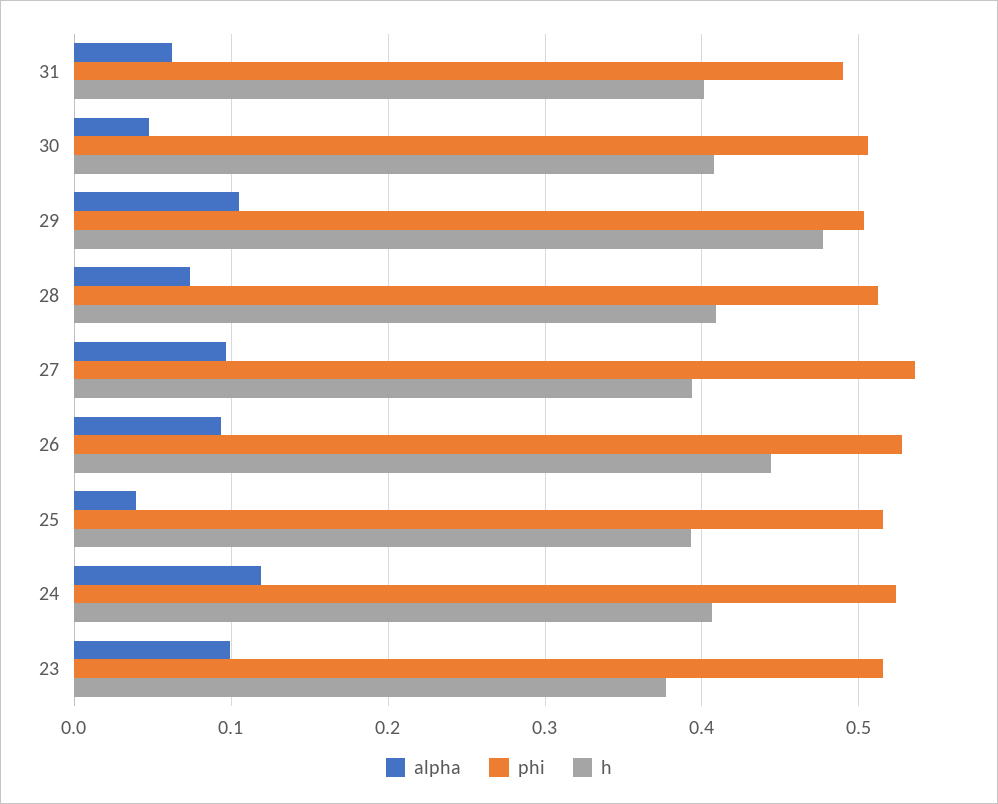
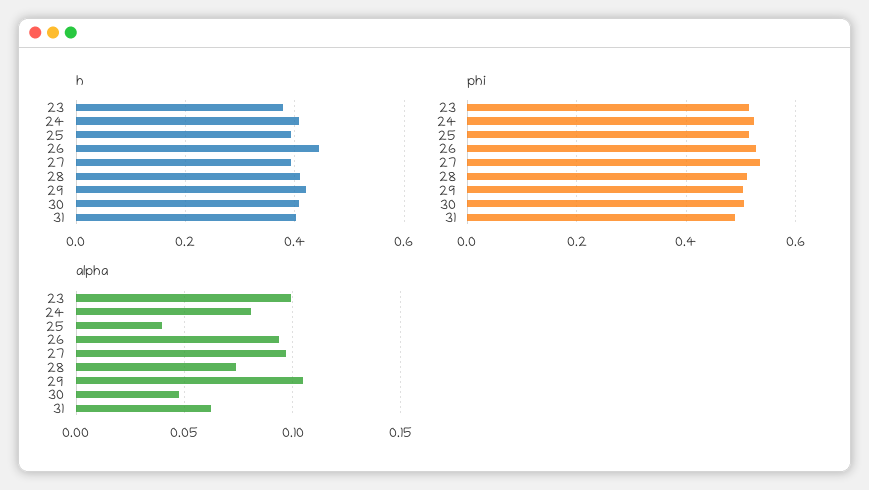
h, 29: 0.48 -> 0.42
alpha, 24: 0.12 -> 0.08

